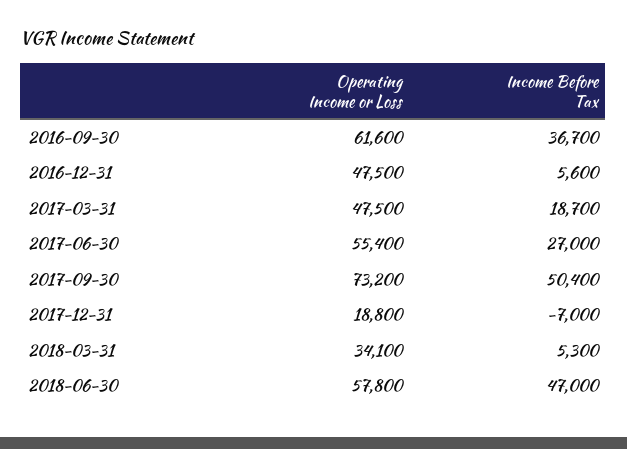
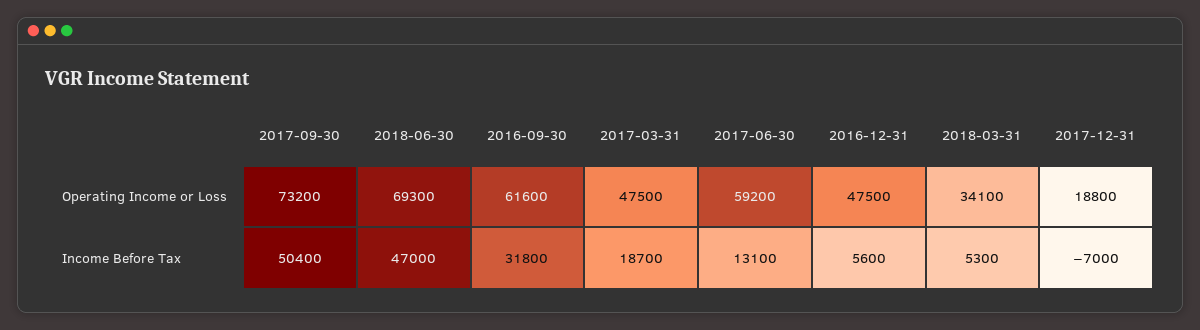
Income Before Tax, 2016-09-30: 36700 -> 31800
Operating Income or Loss, 2017-06-30: 55400 -> 59200
Income Before Tax, 2017-06-30: 27000 -> 13100
Operating Income or Loss, 2018-06-30: 57800 -> 69300

